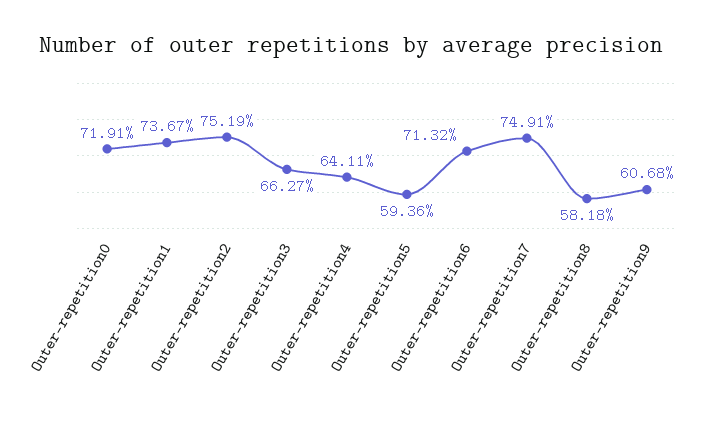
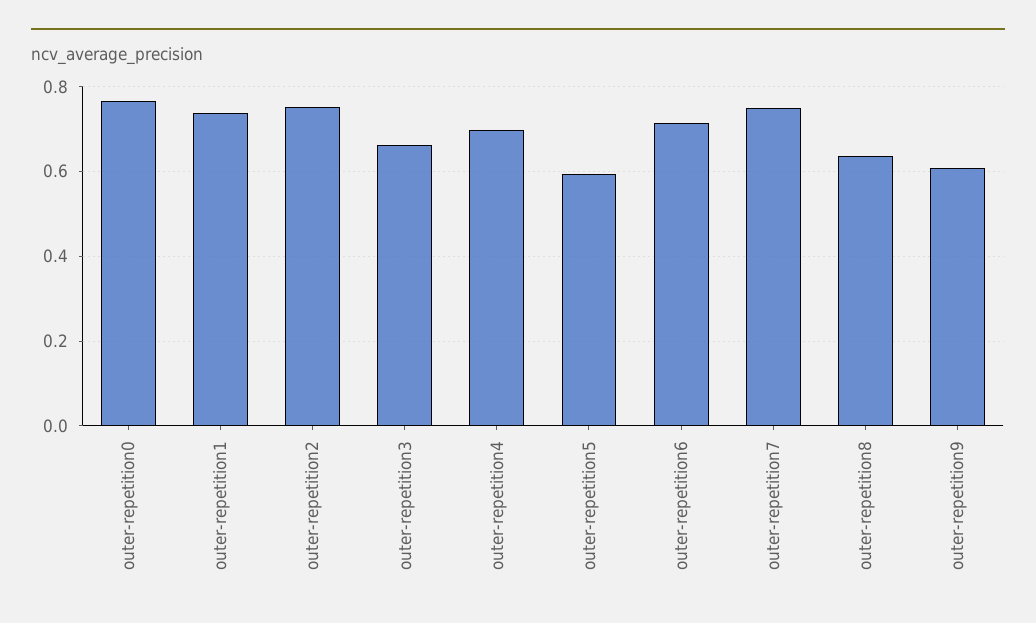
Outer-repetition0: 0.7191 -> 0.76
Outer-repetition4: 0.6411 -> 0.7
Outer-repetition8: 0.5818 -> 0.64

